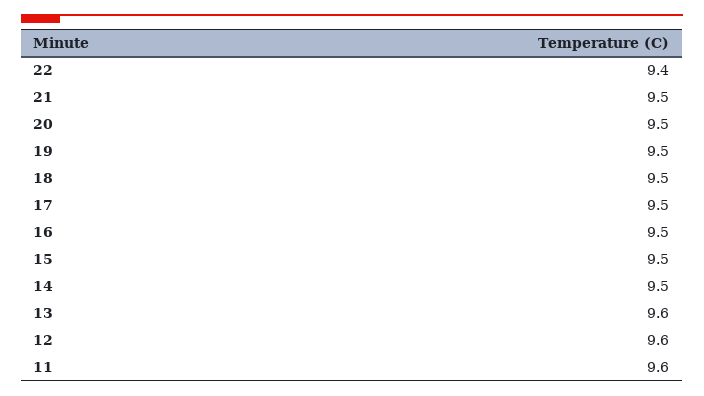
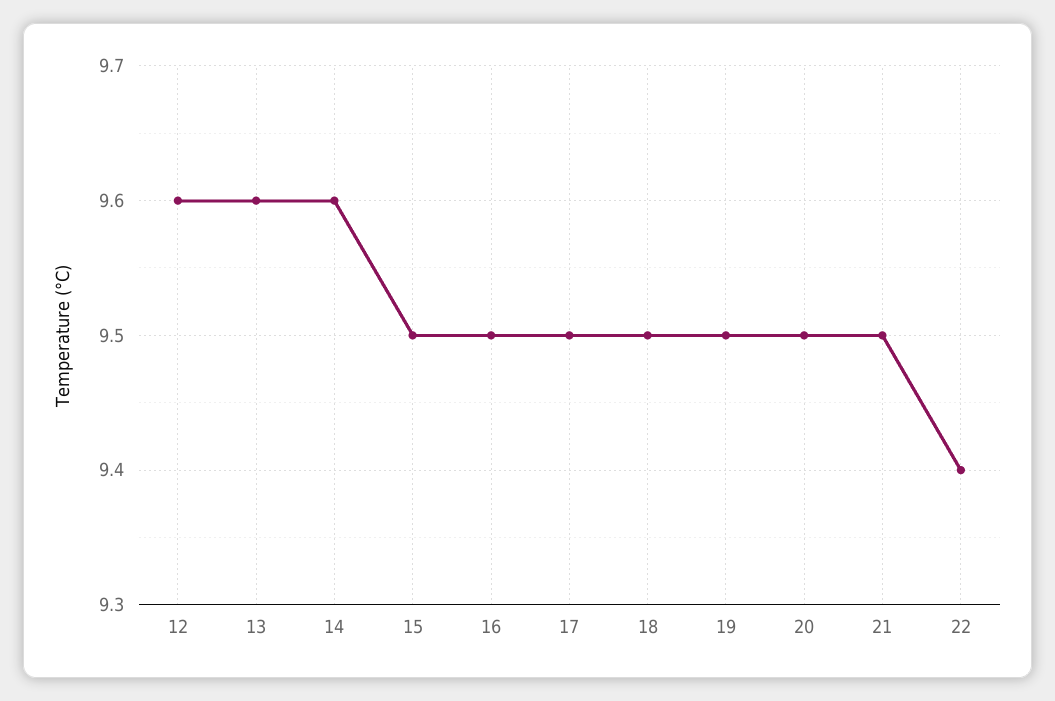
14: 9.5 -> 9.6
11: 9.6 -> none

